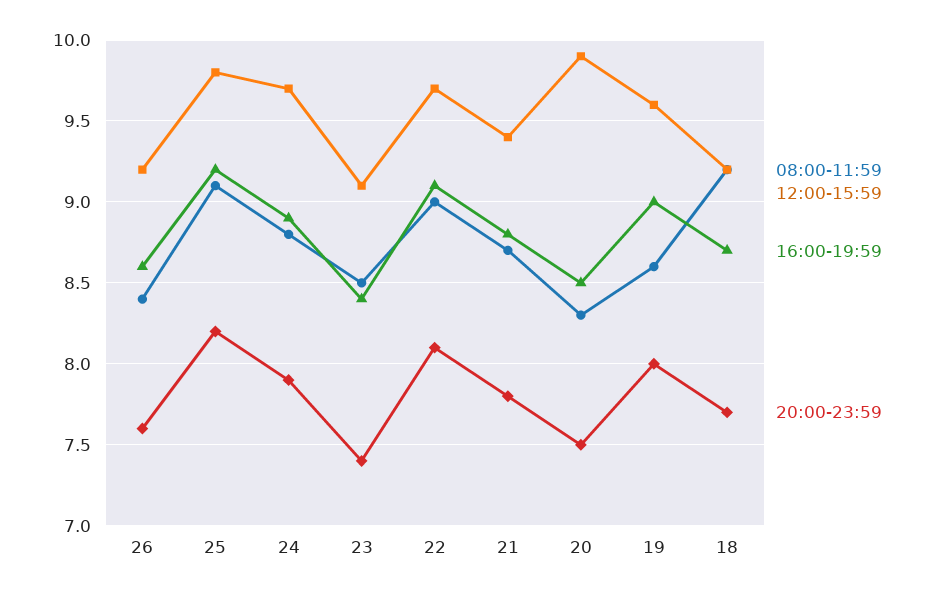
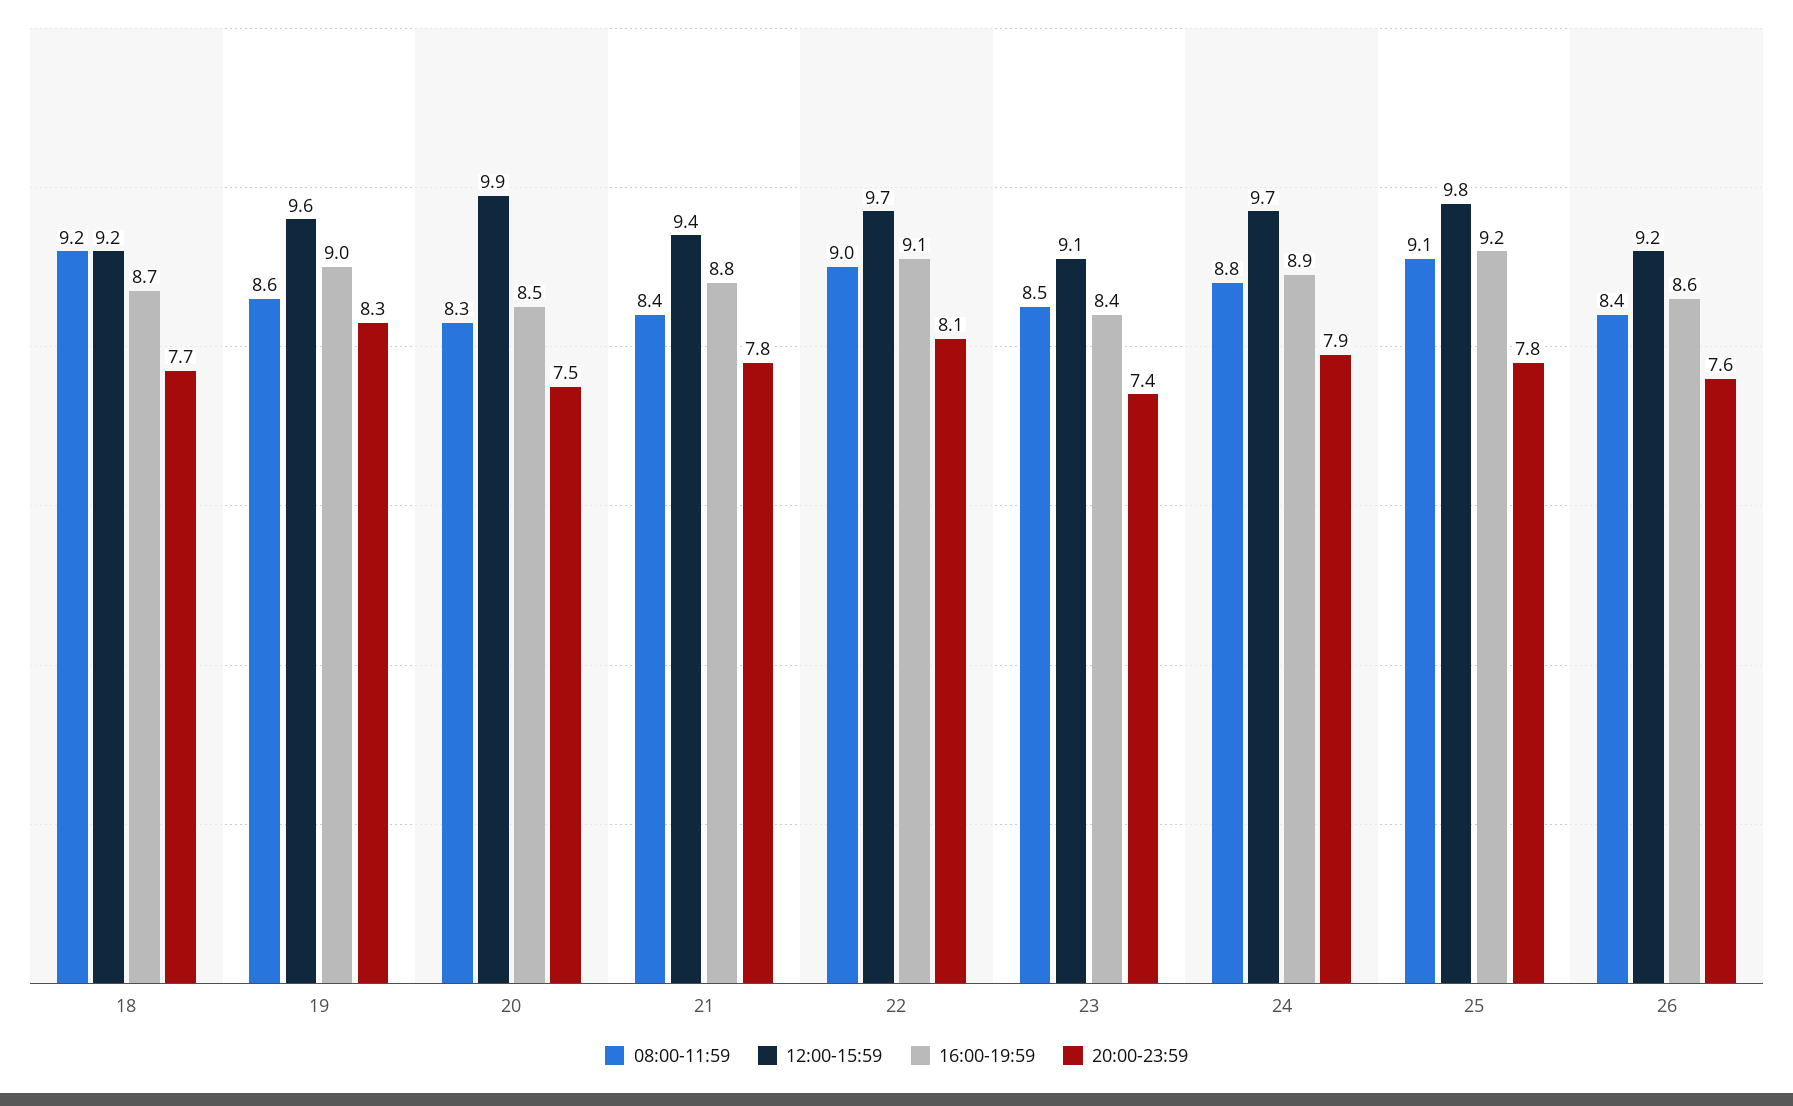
20:00-23:59, 25: 8.2 -> 7.8
08:00-11:59, 21: 8.7 -> 8.4
20:00-23:59, 19: 8 -> 8.3

